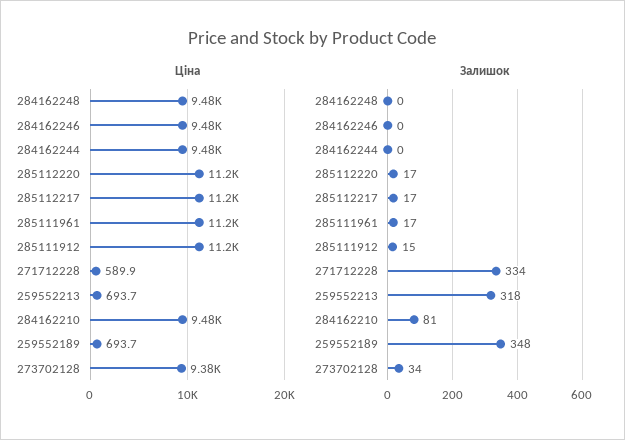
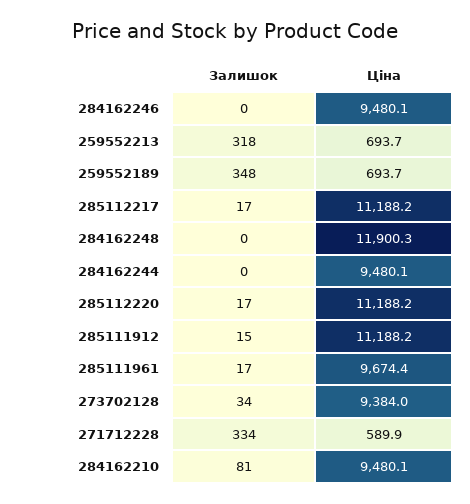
Ціна, 284162248: 9480 -> 11900.3
Ціна, 285111961: 11200 -> 9674.4

